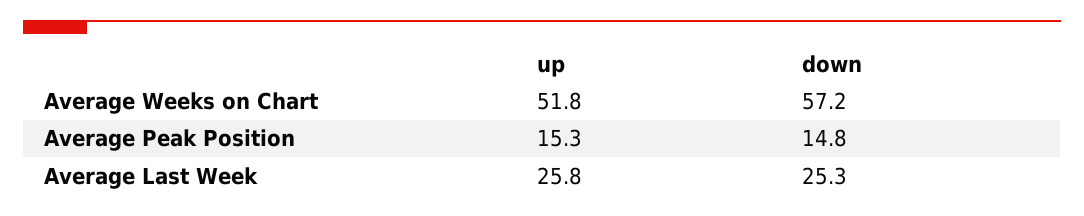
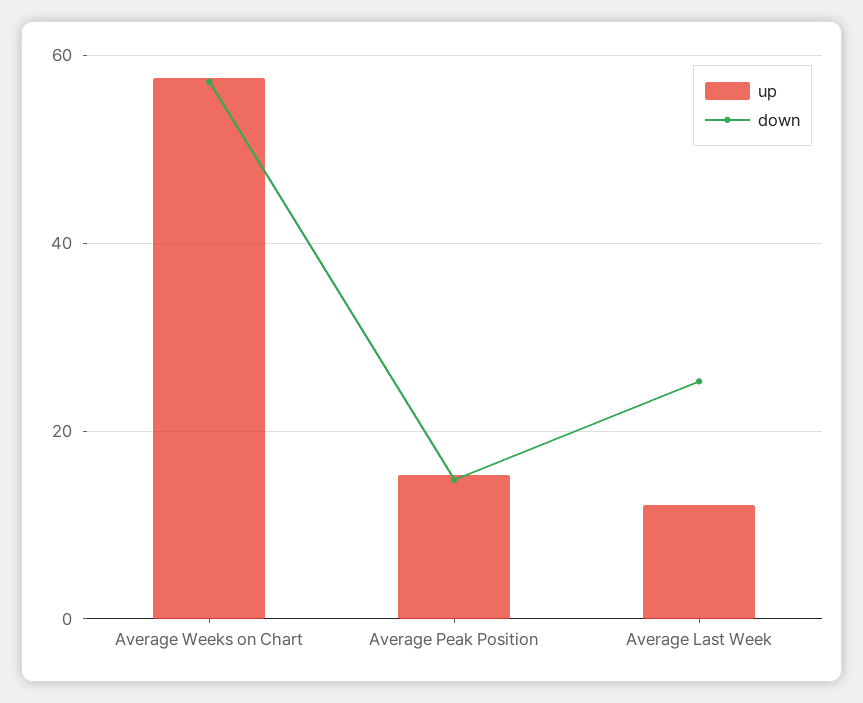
up, Average Weeks on Chart: 51.8 -> 58
up, Average Last Week: 25.8 -> 12

